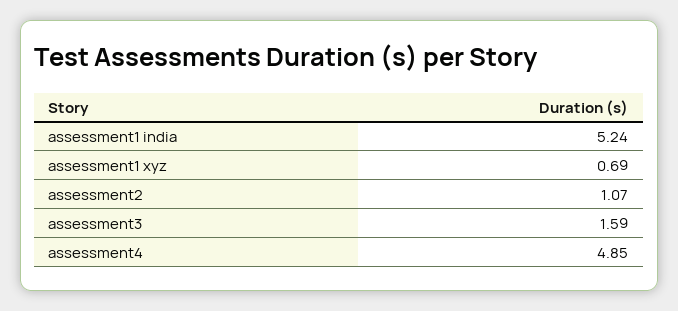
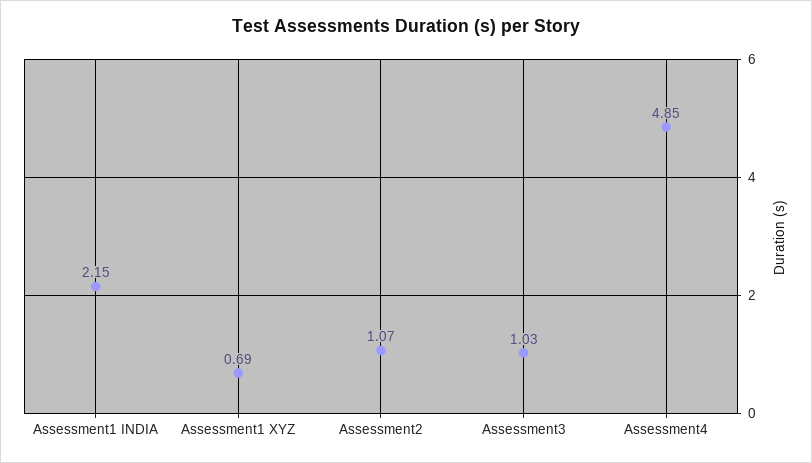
assessment1 india: 5.24 -> 2.15
assessment3: 1.59 -> 1.03

